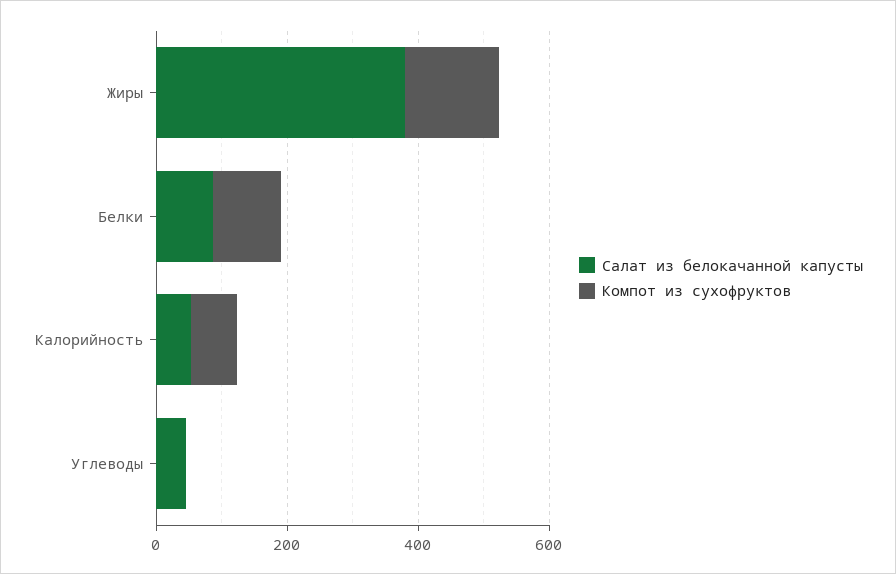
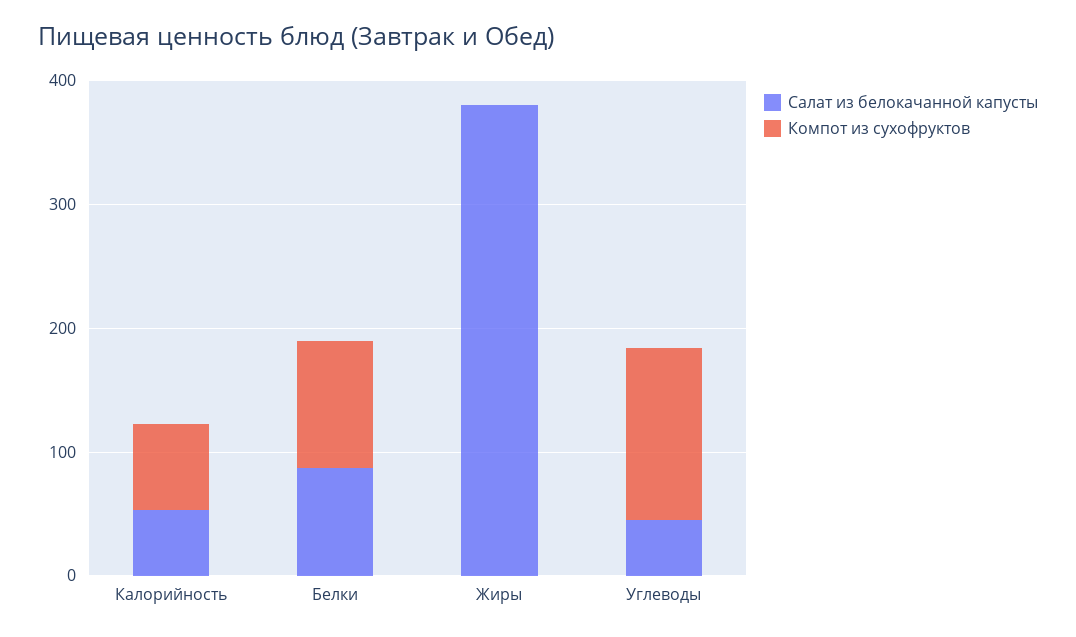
Компот из сухофруктов, Жиры: 150 -> 0
Компот из сухофруктов, Углеводы: 0 -> 140

